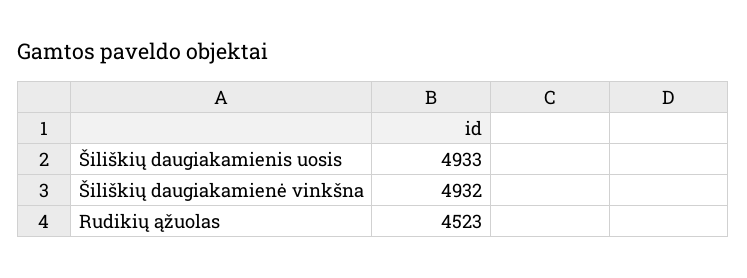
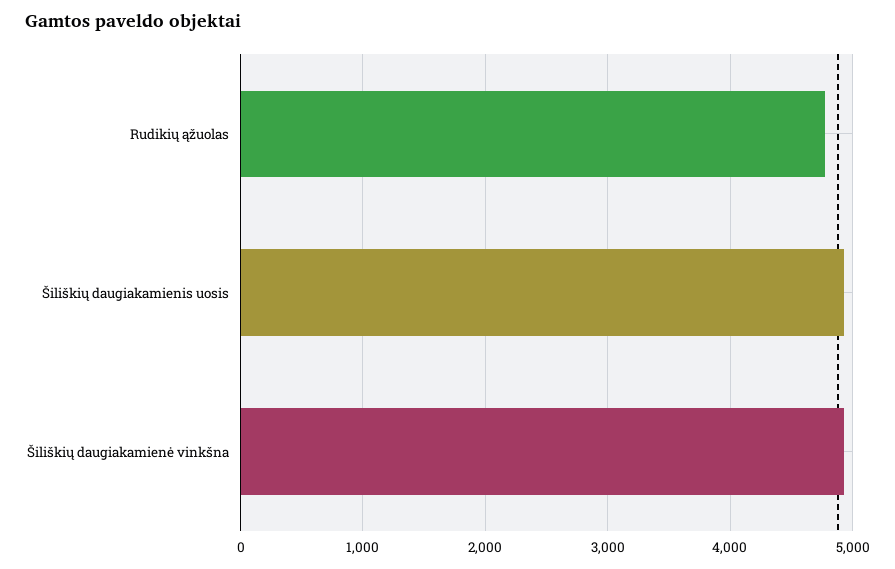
Rudikių ąžuolas: 4523 -> 4800

